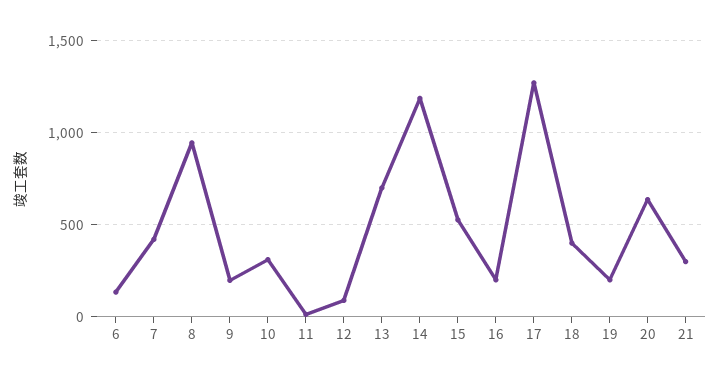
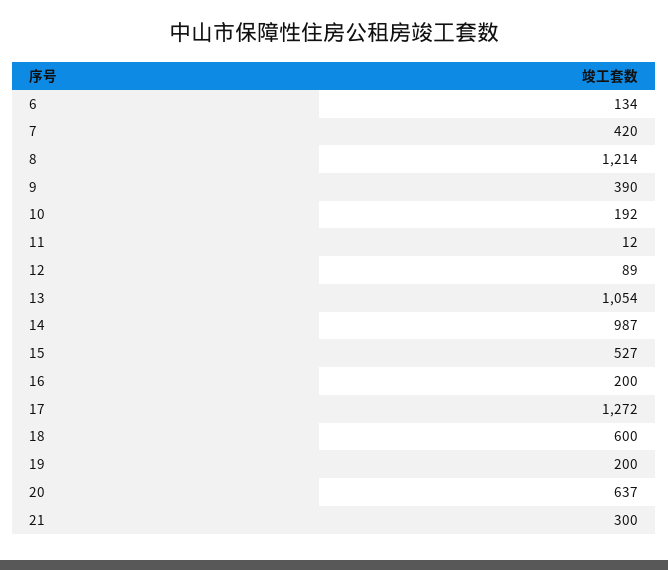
8: 950 -> 1214
9: 200 -> 390
10: 300 -> 192
13: 700 -> 1054
14: 1200 -> 987
18: 400 -> 600

